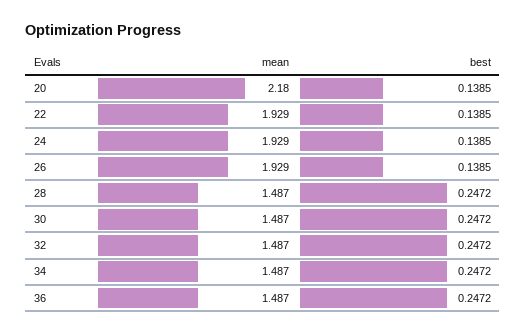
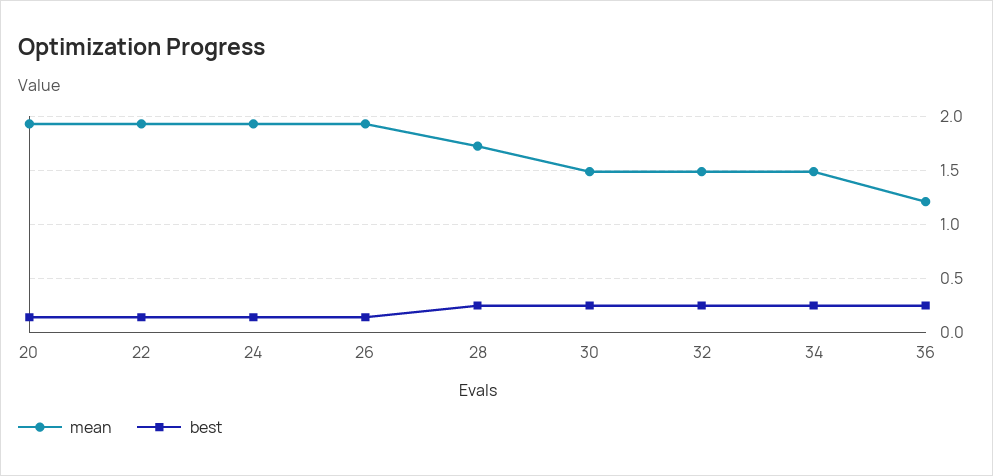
mean, 20: 2.18 -> 1.9
mean, 28: 1.487 -> 1.7
mean, 36: 1.487 -> 1.2

